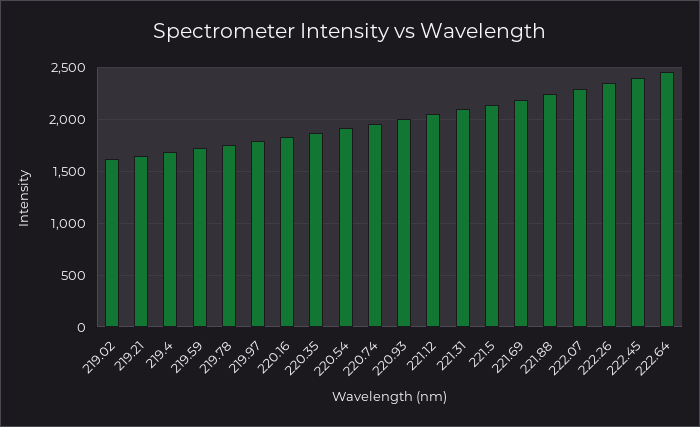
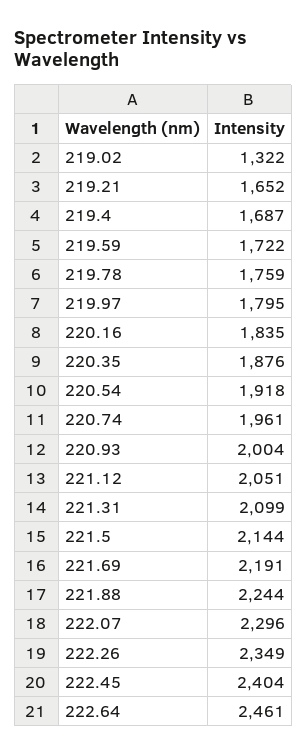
219.02: 1600 -> 1322

